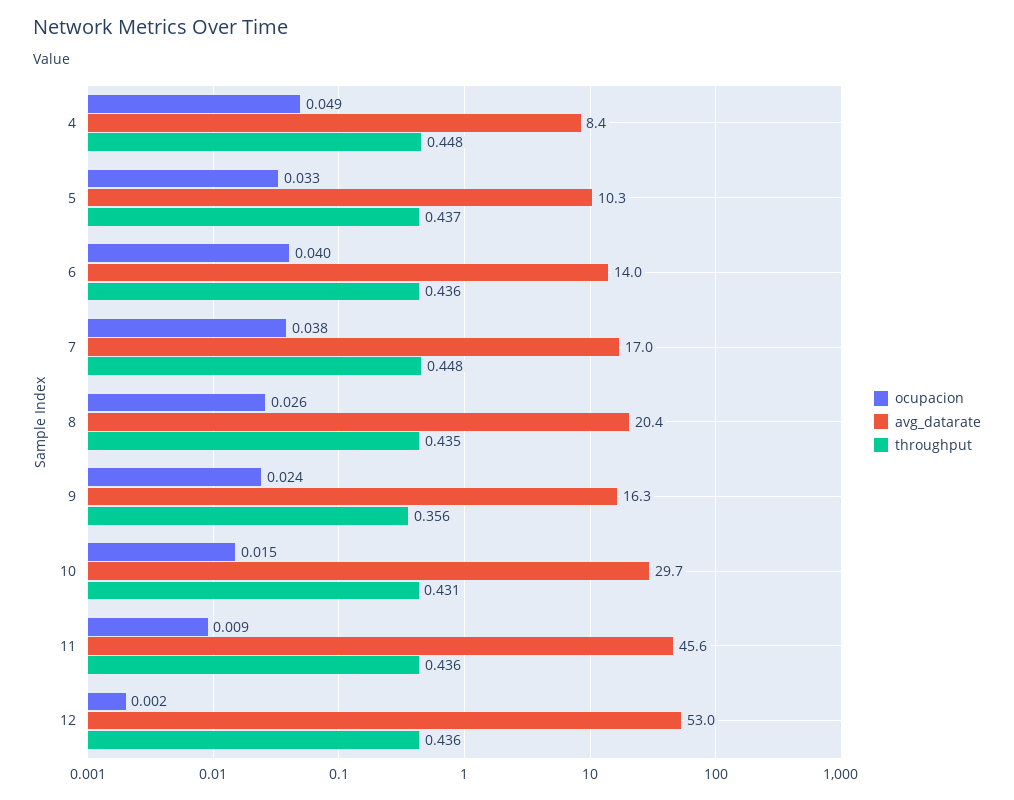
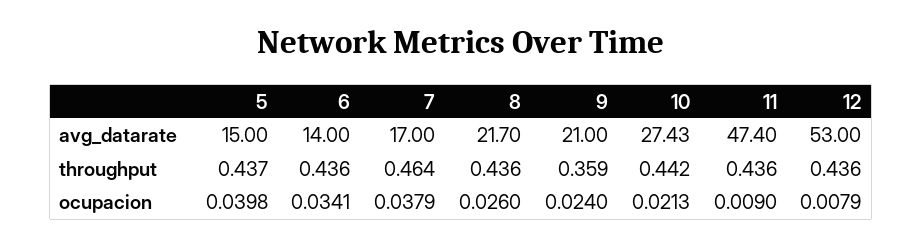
ocupacion, 4: 0.049 -> none
avg_datarate, 4: 8.4 -> none
throughput, 4: 0.448 -> none
ocupacion, 5: 0.033 -> 0.0398
avg_datarate, 5: 10.3 -> 15
ocupacion, 6: 0.04 -> 0.0341
throughput, 7: 0.448 -> 0.464
avg_datarate, 8: 20.4 -> 21.7
throughput, 8: 0.435 -> 0.436
avg_datarate, 9: 16.3 -> 21
throughput, 9: 0.356 -> 0.359
ocupacion, 10: 0.015 -> 0.0213
avg_datarate, 10: 29.7 -> 27.43
throughput, 10: 0.431 -> 0.442
avg_datarate, 11: 45.6 -> 47.4
ocupacion, 12: 0.002 -> 0.0079

